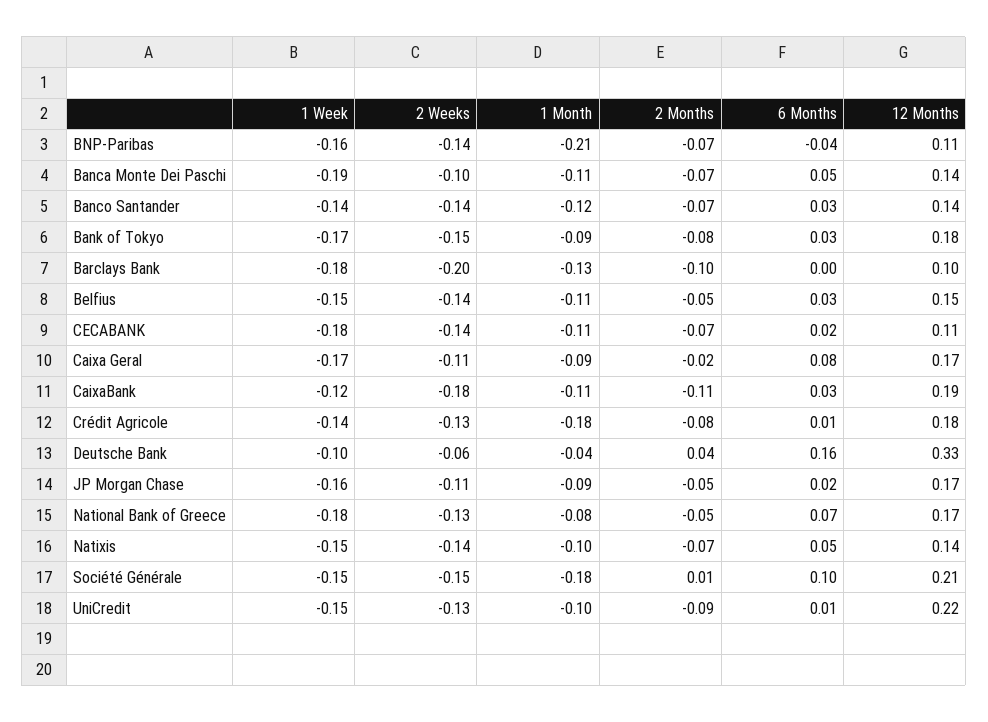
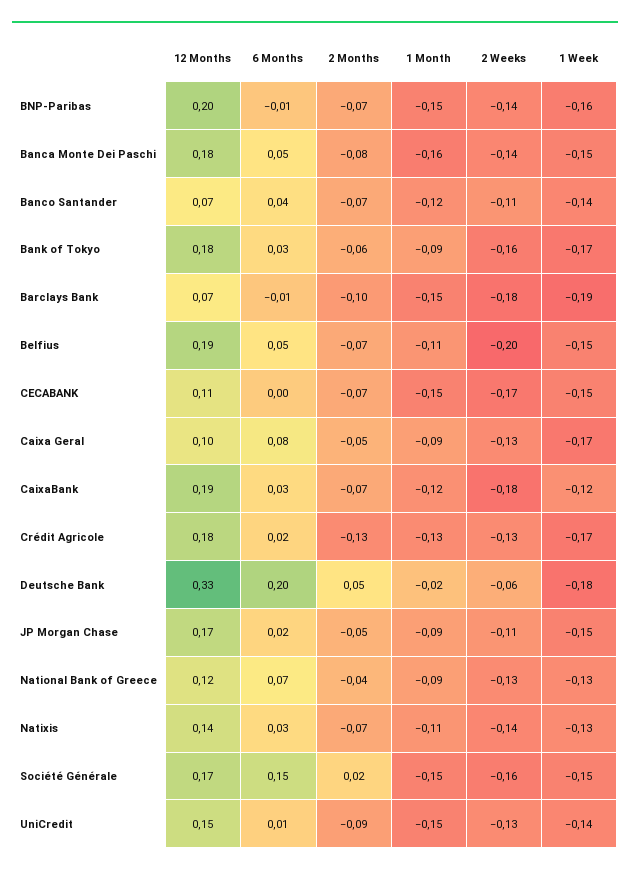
1 Month, BNP-Paribas: -0.21 -> -0.15
6 Months, BNP-Paribas: -0.04 -> -0.01
12 Months, BNP-Paribas: 0.11 -> 0.2
1 Week, Banca Monte Dei Paschi: -0.19 -> -0.15
2 Weeks, Banca Monte Dei Paschi: -0.1 -> -0.14
1 Month, Banca Monte Dei Paschi: -0.11 -> -0.16
2 Months, Banca Monte Dei Paschi: -0.07 -> -0.08
12 Months, Banca Monte Dei Paschi: 0.14 -> 0.18
2 Weeks, Banco Santander: -0.14 -> -0.11
6 Months, Banco Santander: 0.03 -> 0.04
12 Months, Banco Santander: 0.14 -> 0.07
2 Weeks, Bank of Tokyo: -0.15 -> -0.16
2 Months, Bank of Tokyo: -0.08 -> -0.06
1 Week, Barclays Bank: -0.18 -> -0.19
2 Weeks, Barclays Bank: -0.2 -> -0.18
1 Month, Barclays Bank: -0.13 -> -0.15
6 Months, Barclays Bank: 0 -> -0.01
12 Months, Barclays Bank: 0.1 -> 0.07
2 Weeks, Belfius: -0.14 -> -0.2
2 Months, Belfius: -0.05 -> -0.07
6 Months, Belfius: 0.03 -> 0.05
12 Months, Belfius: 0.15 -> 0.19
1 Week, CECABANK: -0.18 -> -0.15
2 Weeks, CECABANK: -0.14 -> -0.17
1 Month, CECABANK: -0.11 -> -0.15
6 Months, CECABANK: 0.02 -> 0
2 Weeks, Caixa Geral: -0.11 -> -0.13
2 Months, Caixa Geral: -0.02 -> -0.05
12 Months, Caixa Geral: 0.17 -> 0.1
1 Month, CaixaBank: -0.11 -> -0.12
2 Months, CaixaBank: -0.11 -> -0.07
1 Week, Crédit Agricole: -0.14 -> -0.17
1 Month, Crédit Agricole: -0.18 -> -0.13
2 Months, Crédit Agricole: -0.08 -> -0.13
6 Months, Crédit Agricole: 0.01 -> 0.02
1 Week, Deutsche Bank: -0.1 -> -0.18
1 Month, Deutsche Bank: -0.04 -> -0.02
2 Months, Deutsche Bank: 0.04 -> 0.05
6 Months, Deutsche Bank: 0.16 -> 0.2
1 Week, JP Morgan Chase: -0.16 -> -0.15
1 Week, National Bank of Greece: -0.18 -> -0.13
1 Month, National Bank of Greece: -0.08 -> -0.09
2 Months, National Bank of Greece: -0.05 -> -0.04
12 Months, National Bank of Greece: 0.17 -> 0.12
1 Week, Natixis: -0.15 -> -0.13
1 Month, Natixis: -0.1 -> -0.11
6 Months, Natixis: 0.05 -> 0.03
2 Weeks, Société Générale: -0.15 -> -0.16
1 Month, Société Générale: -0.18 -> -0.15
2 Months, Société Générale: 0.01 -> 0.02
6 Months, Société Générale: 0.1 -> 0.15
12 Months, Société Générale: 0.21 -> 0.17
1 Week, UniCredit: -0.15 -> -0.14
1 Month, UniCredit: -0.1 -> -0.15
12 Months, UniCredit: 0.22 -> 0.15

